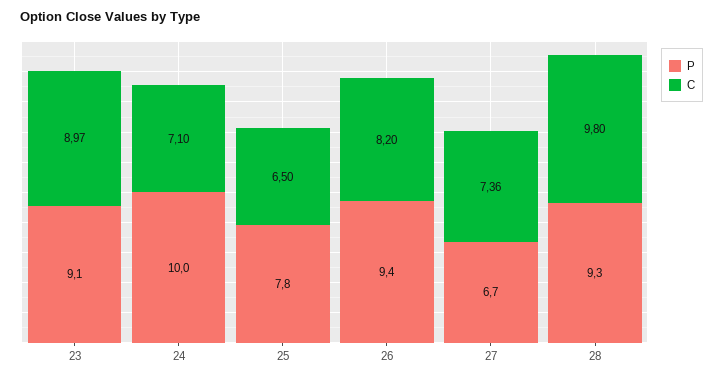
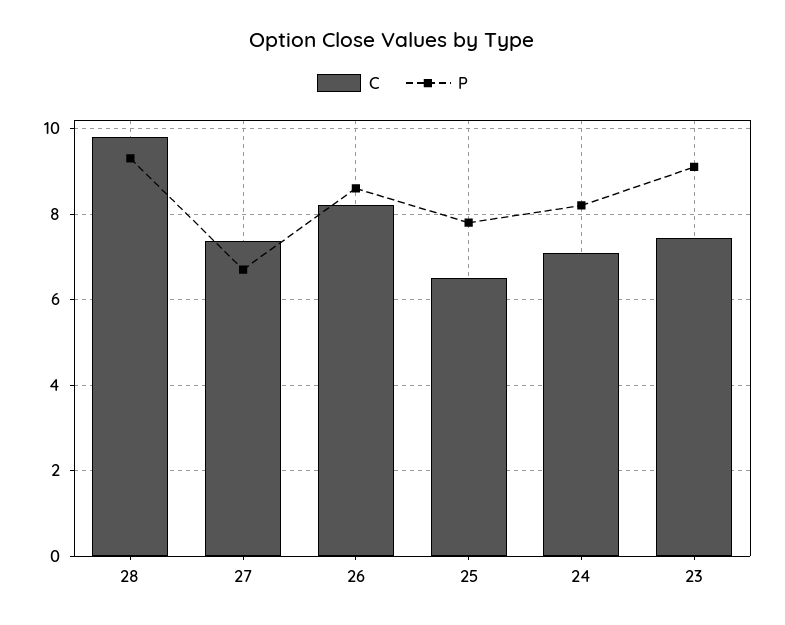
C, 23: 8.97 -> 7.4
P, 24: 10 -> 8.2
P, 26: 9.4 -> 8.6

